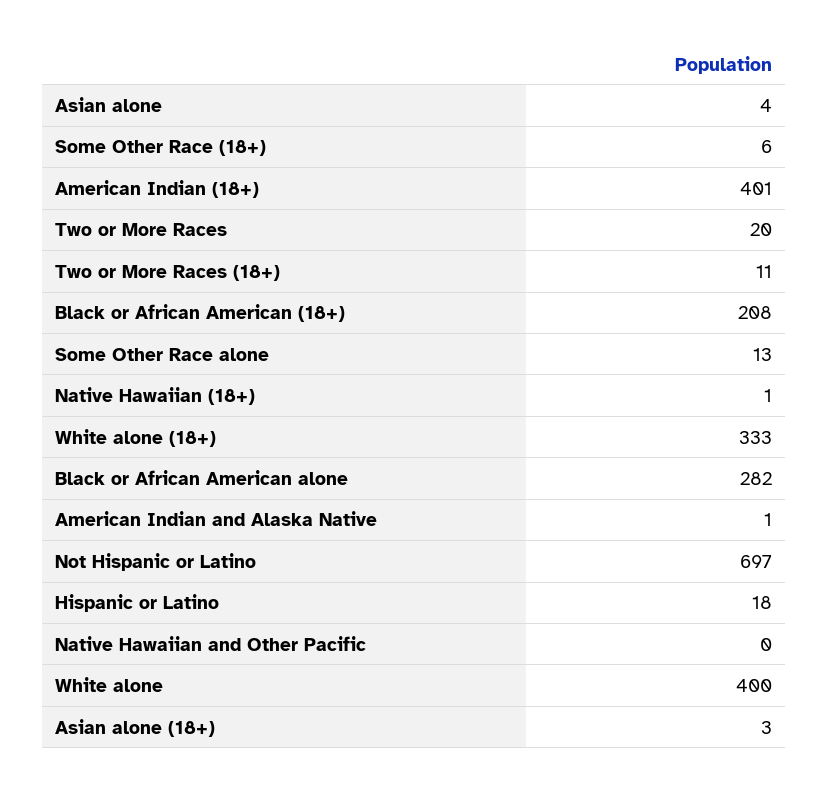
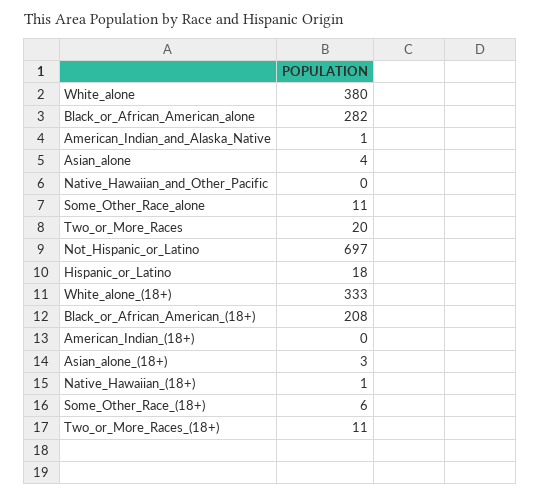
American Indian (18+): 401 -> 0
Some Other Race alone: 13 -> 11
White alone: 400 -> 380

